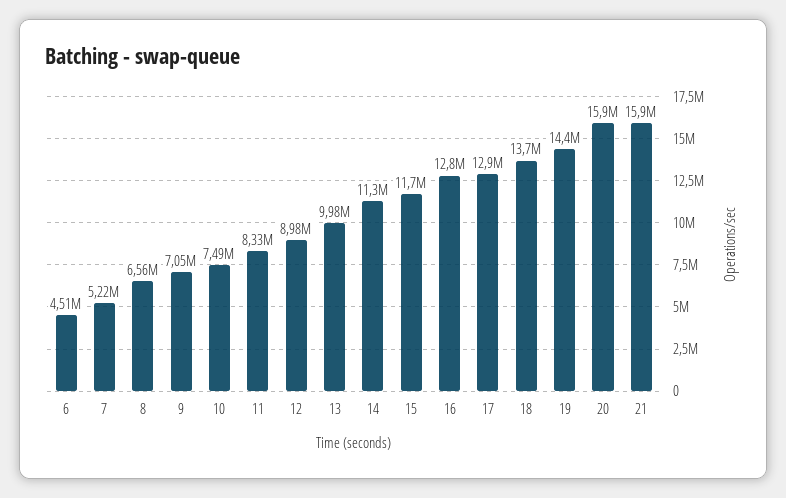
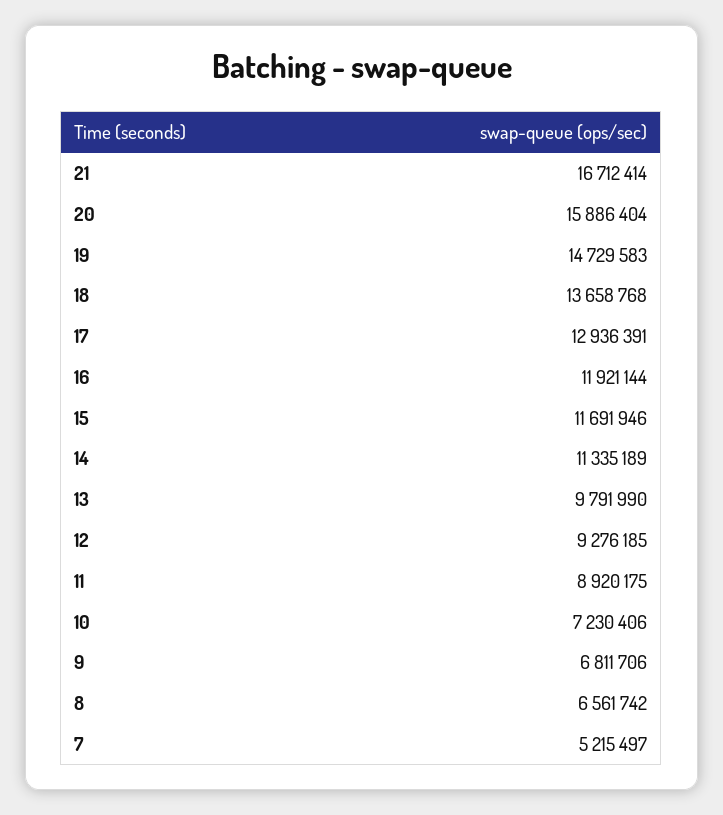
6: 4510000 -> none
9: 7050000 -> 6811706
10: 7490000 -> 7230406
11: 8330000 -> 8920175
12: 8980000 -> 9276185
13: 9980000 -> 9791990
16: 12800000 -> 11921144
19: 14400000 -> 14729583
21: 15900000 -> 16712414

